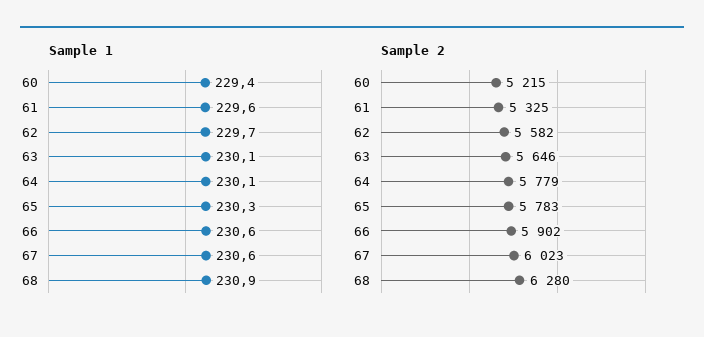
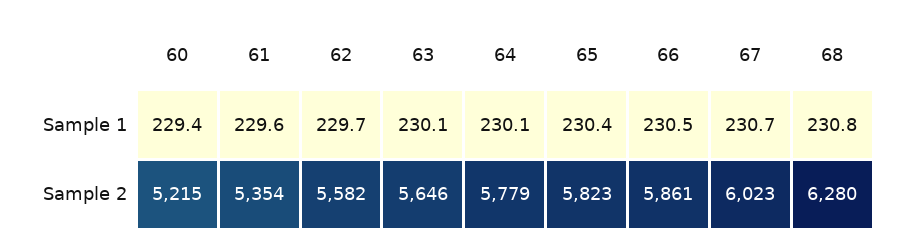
Sample 1, 65: 230.3 -> 230.4
Sample 1, 66: 230.6 -> 230.5
Sample 1, 67: 230.6 -> 230.7
Sample 1, 68: 230.9 -> 230.8
Sample 2, 61: 5325 -> 5354
Sample 2, 65: 5783 -> 5823
Sample 2, 66: 5902 -> 5861

